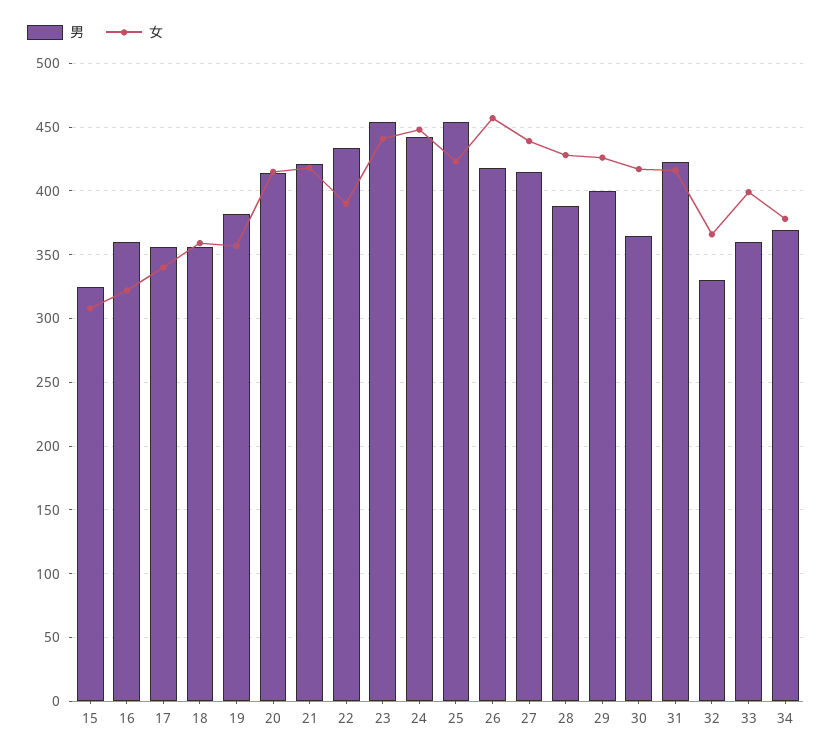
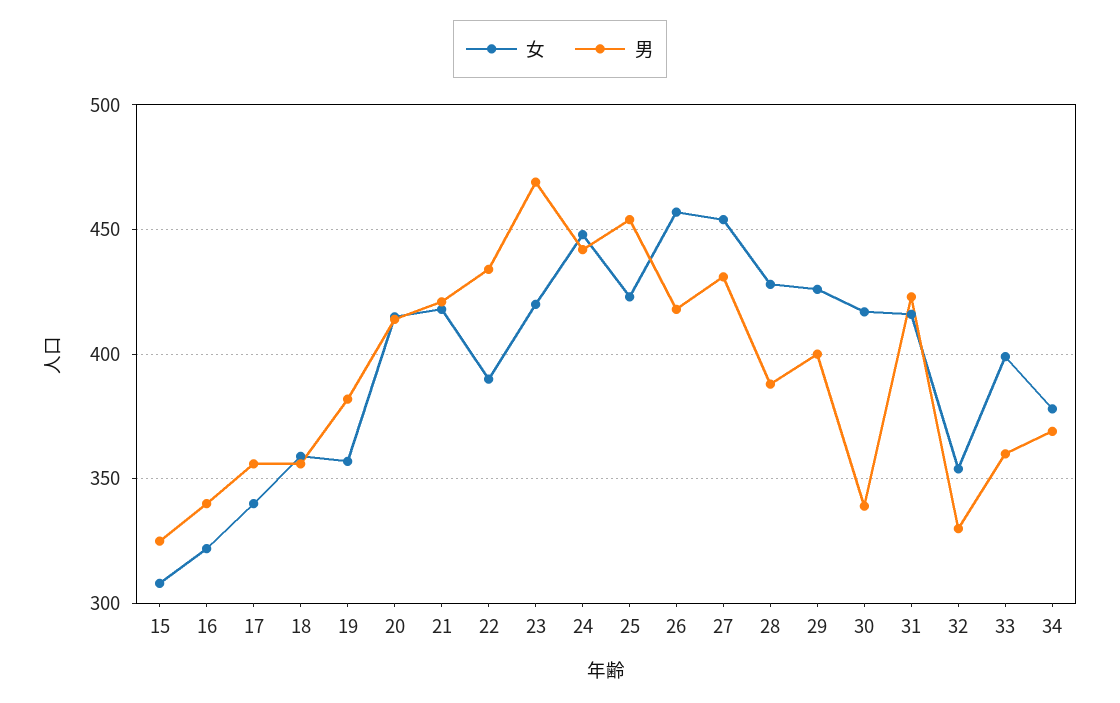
男, 16: 360 -> 340
男, 23: 455 -> 470
女, 23: 440 -> 420
男, 27: 415 -> 430
女, 27: 440 -> 455
男, 30: 365 -> 340
女, 32: 365 -> 355

